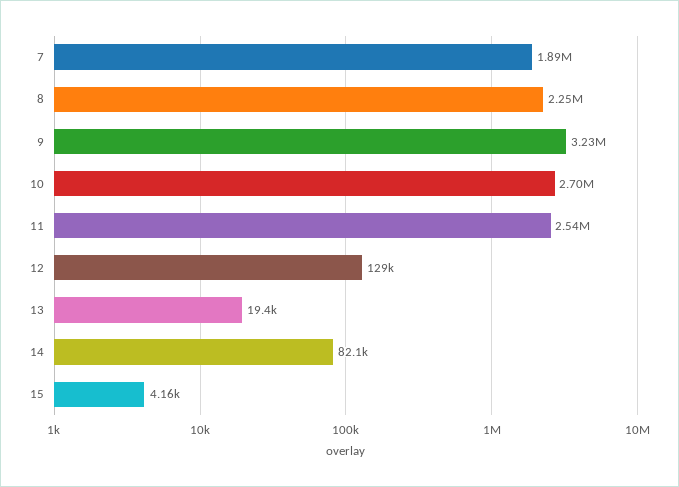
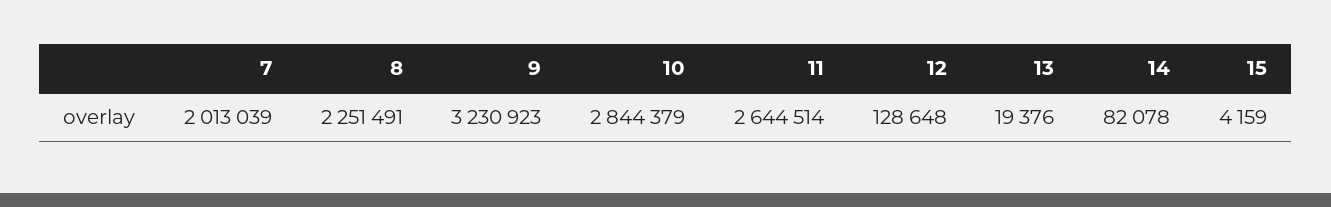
7: 1890000 -> 2013039
10: 2700000 -> 2844379
11: 2540000 -> 2644514

